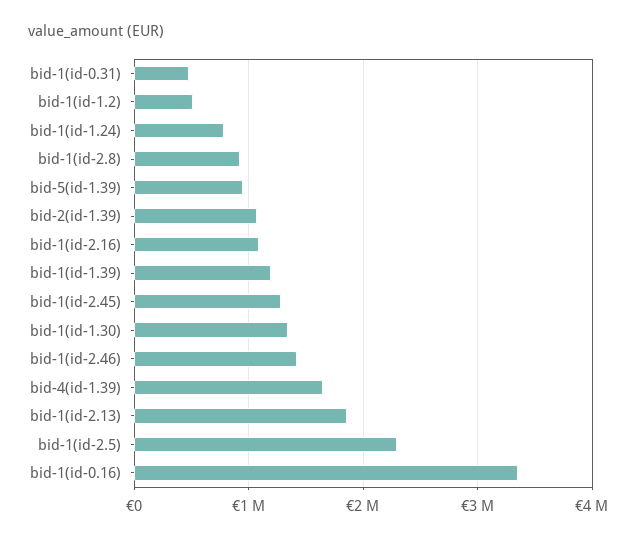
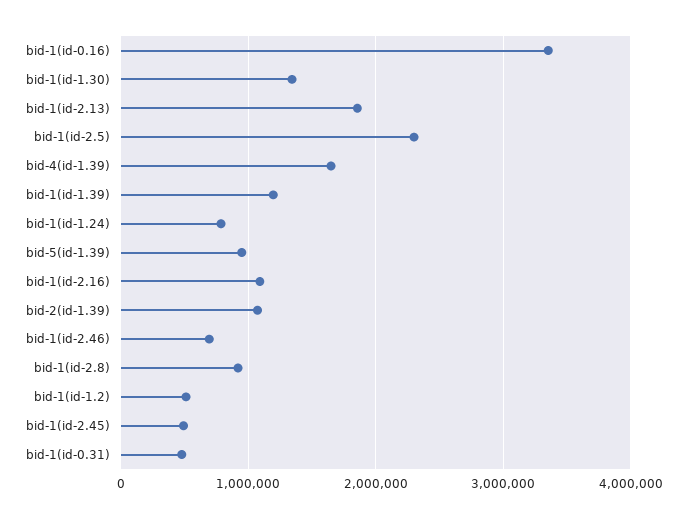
bid-1(id-2.45): 1300000 -> 500000
bid-1(id-2.46): 1400000 -> 700000

